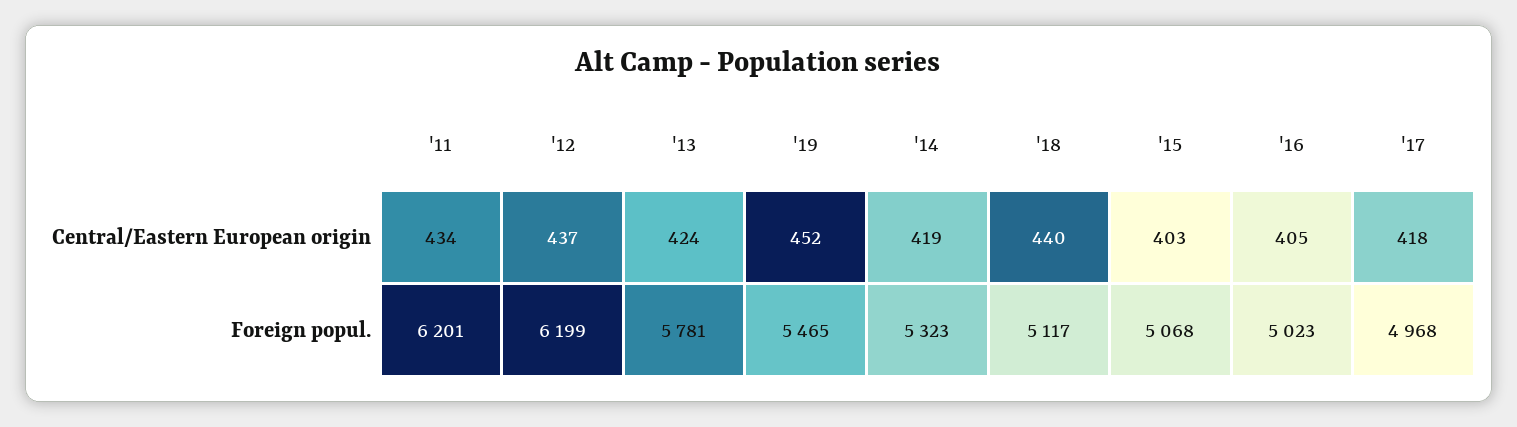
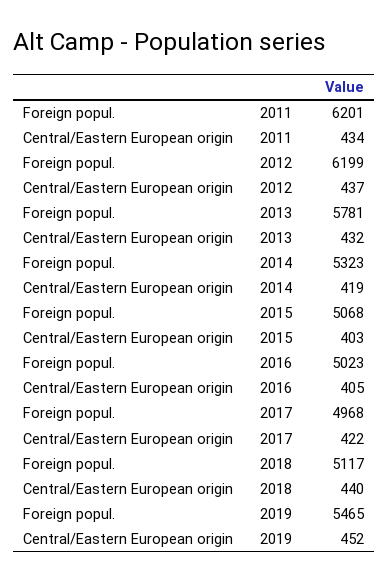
'13, Central/Eastern European origin: 424 -> 432
'17, Central/Eastern European origin: 418 -> 422

